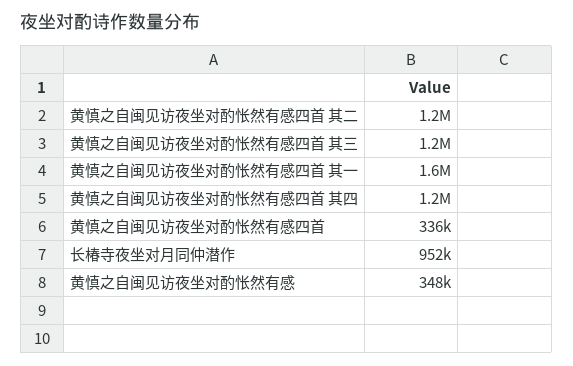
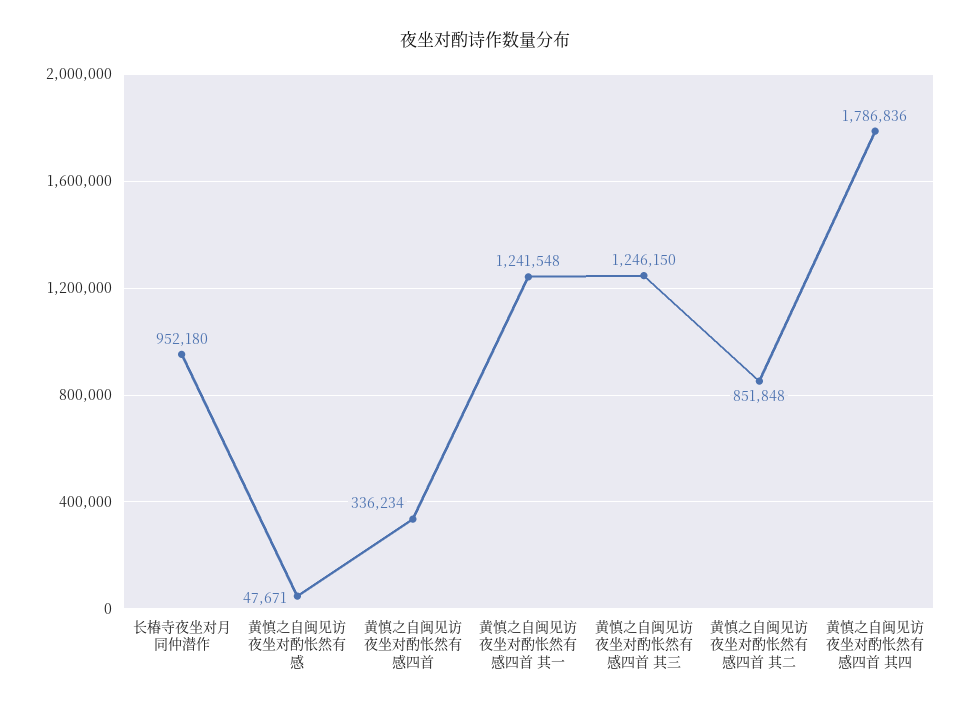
黄慎之自闽见访夜坐对酌怅然有感四首 其二: 1200000 -> 851848
黄慎之自闽见访夜坐对酌怅然有感四首 其一: 1600000 -> 1241548
黄慎之自闽见访夜坐对酌怅然有感四首 其四: 1200000 -> 1786836
黄慎之自闽见访夜坐对酌怅然有感: 348000 -> 47671

